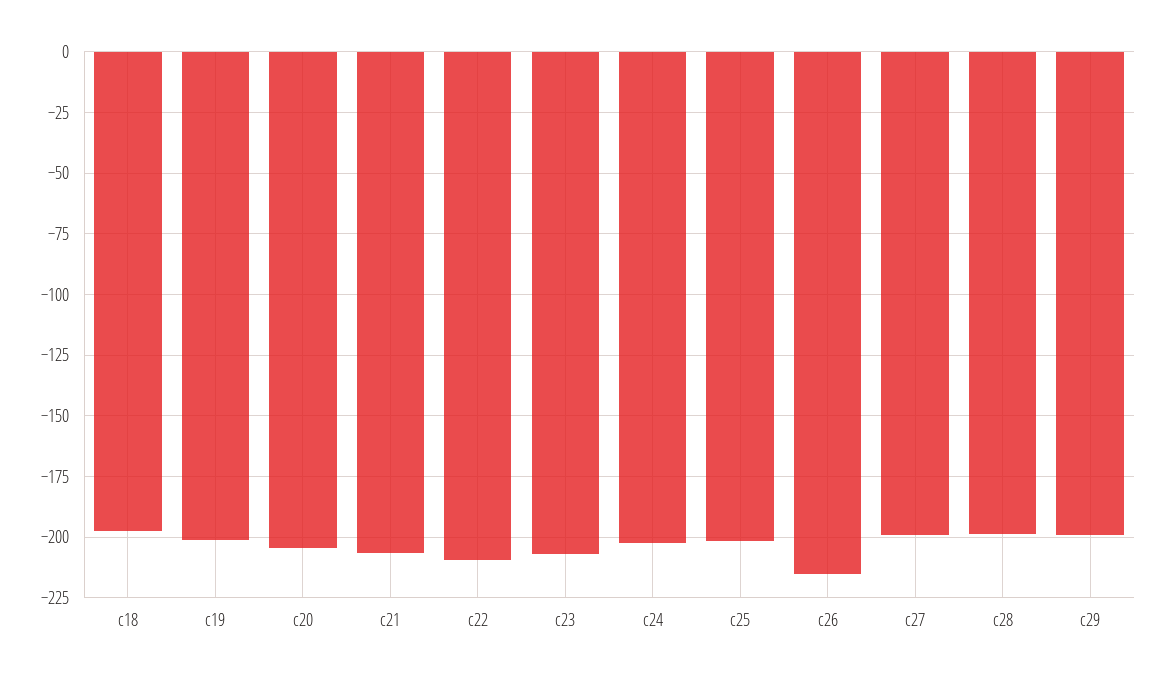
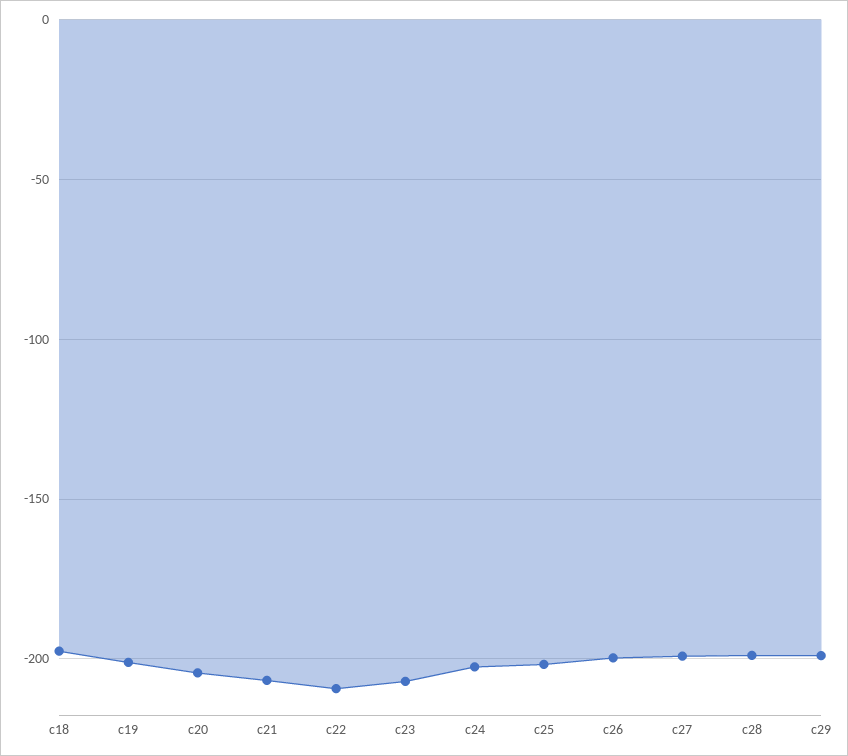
c26: -215 -> -200

